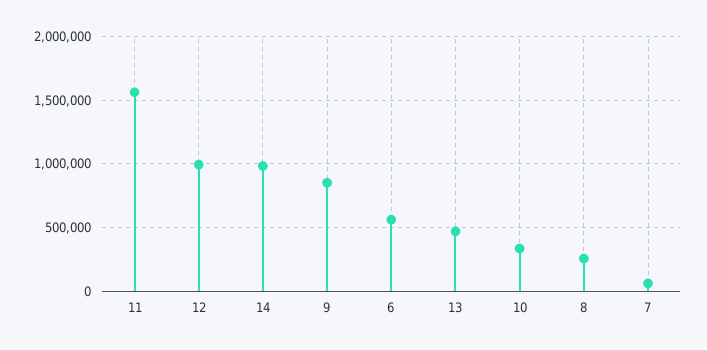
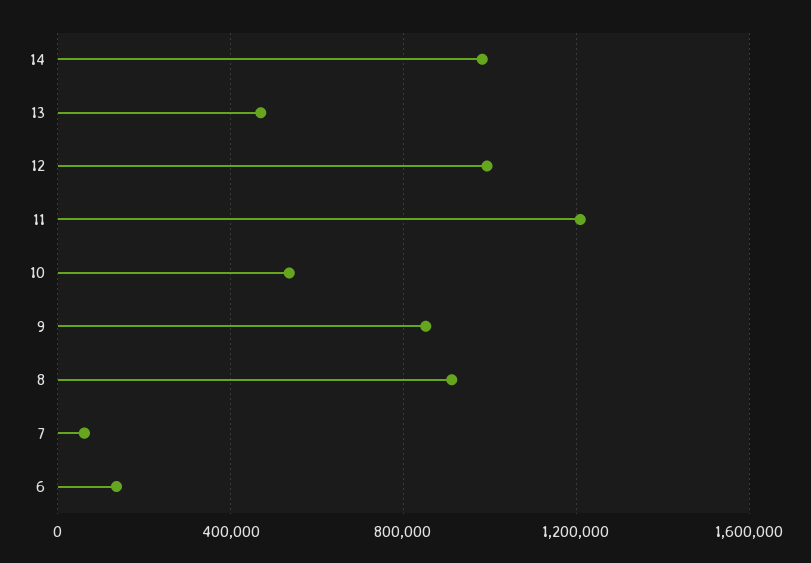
11: 1550000 -> 1200000
6: 550000 -> 150000
10: 350000 -> 550000
8: 250000 -> 900000

